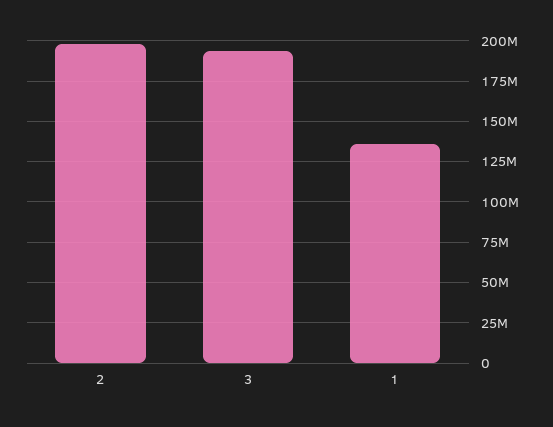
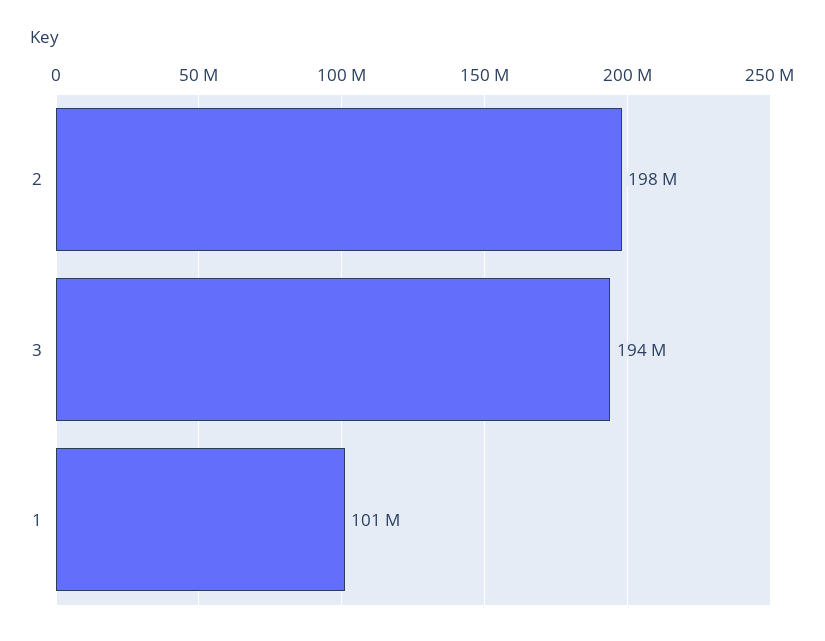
1: 135000000 -> 101000000

